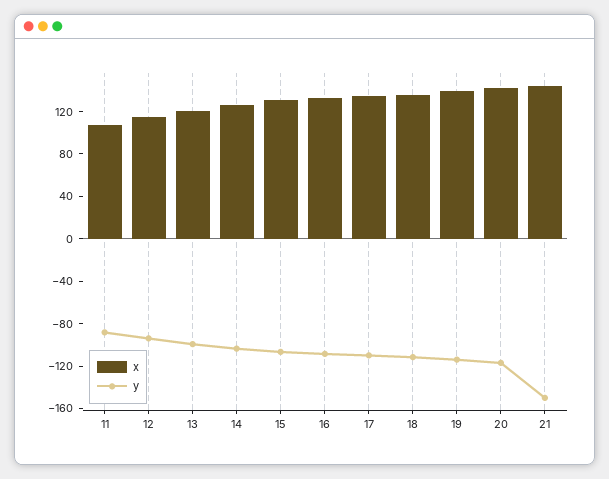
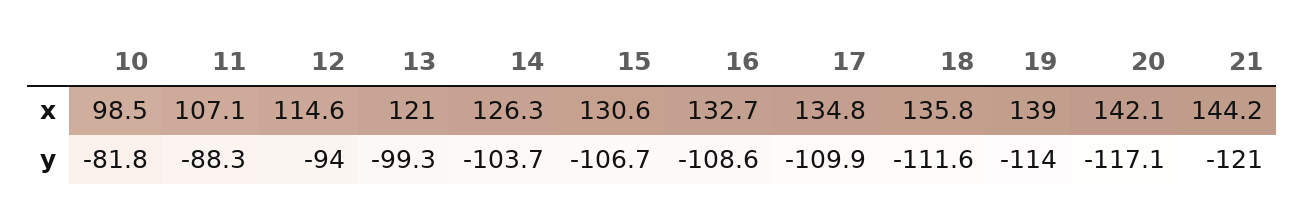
y, 21: -150 -> -121
x, 10: none -> 98.5
y, 10: none -> -81.8

